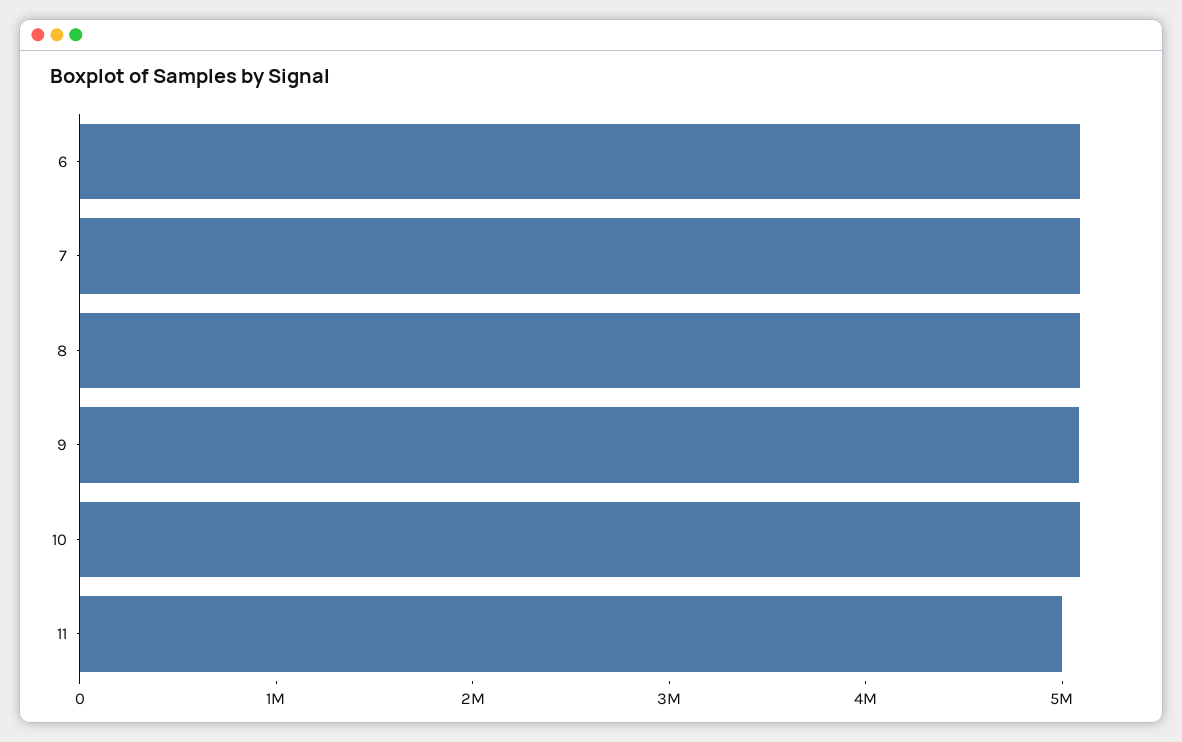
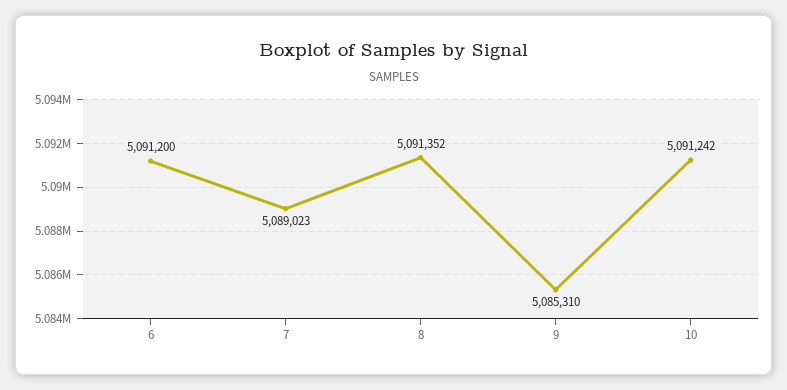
11: 5000000 -> none

